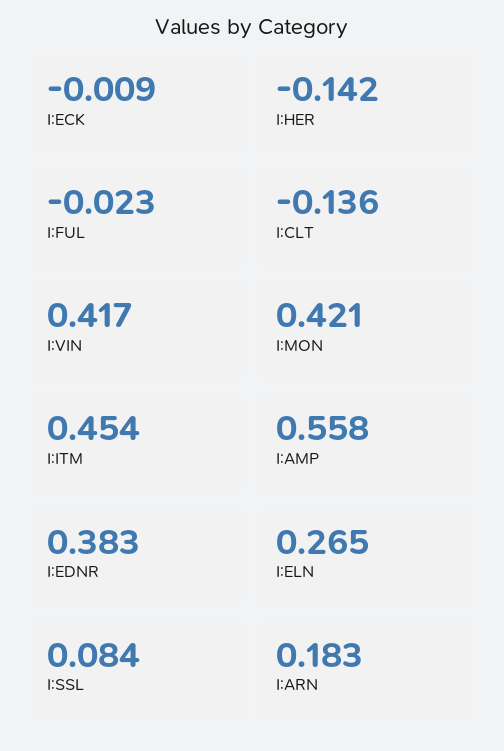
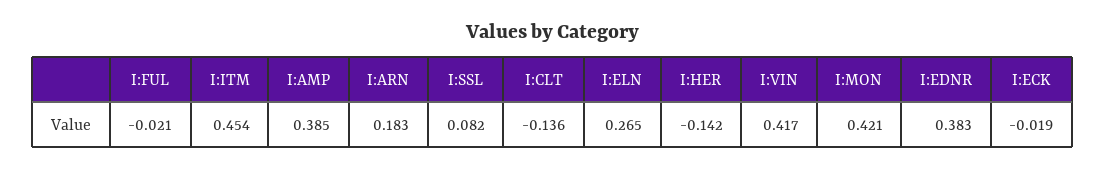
I:ECK: -0.009 -> -0.019
I:FUL: -0.023 -> -0.021
I:AMP: 0.558 -> 0.385
I:SSL: 0.084 -> 0.082

